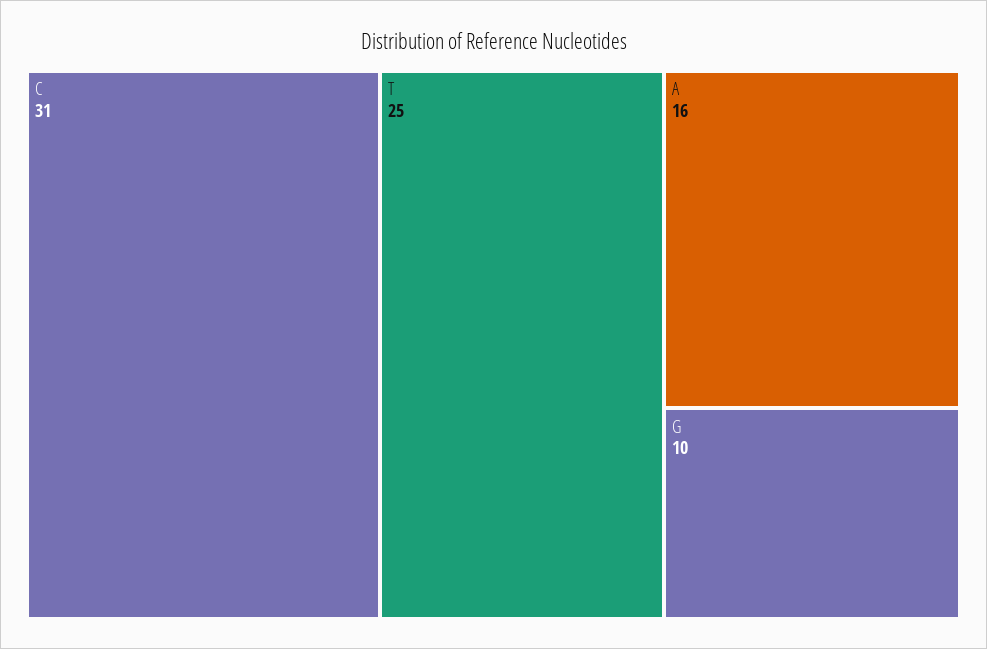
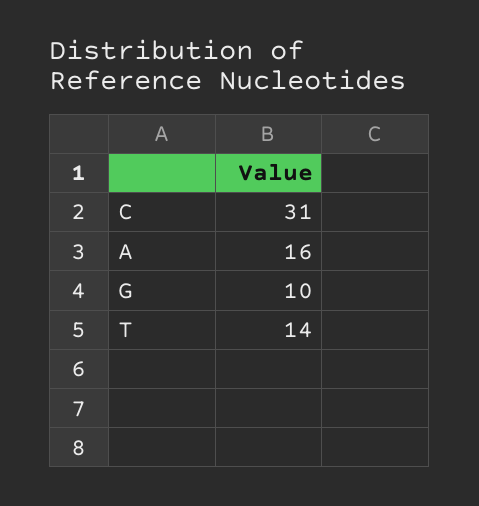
T: 25 -> 14

